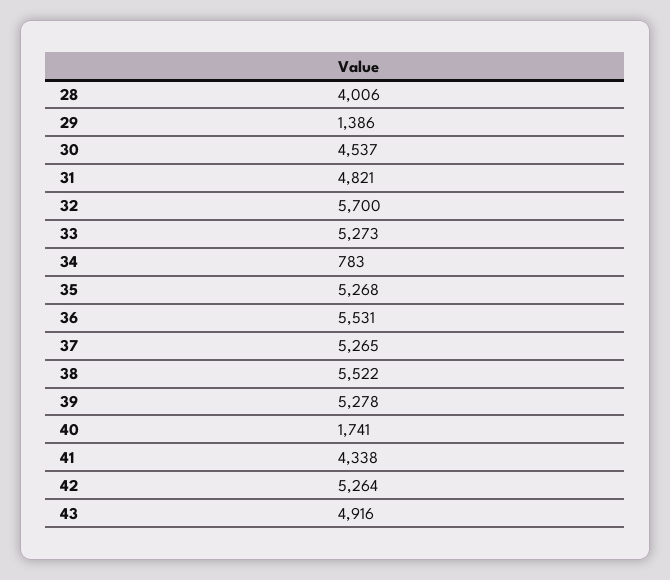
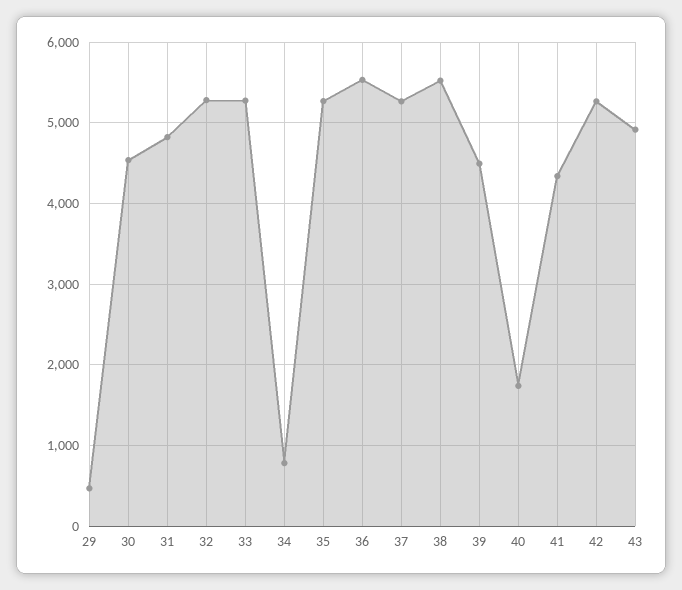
28: 4006 -> none
29: 1386 -> 500
32: 5700 -> 5300
39: 5278 -> 4500

